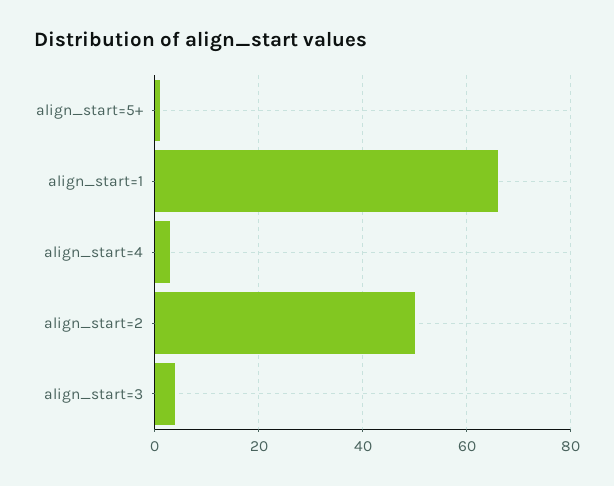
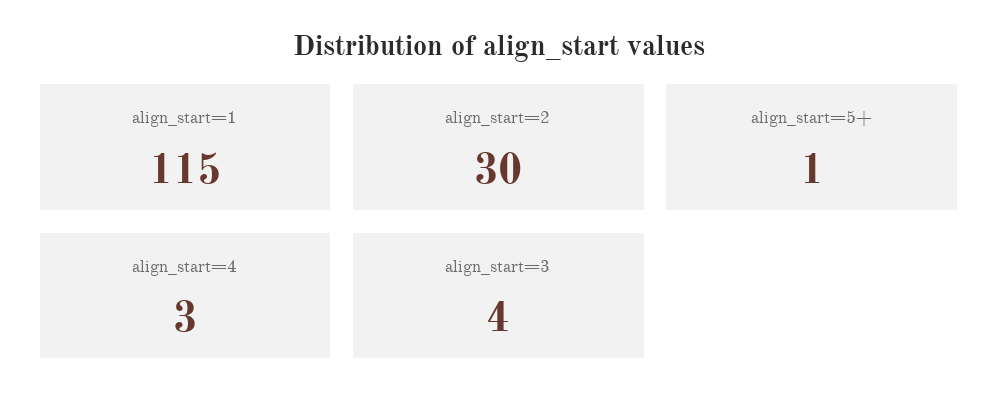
align_start=1: 65 -> 115
align_start=2: 50 -> 30

